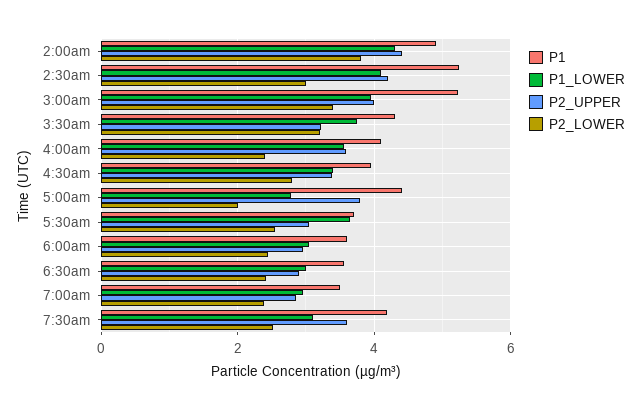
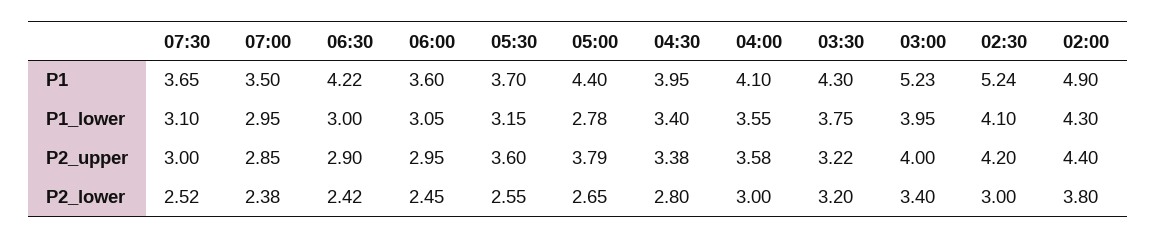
P2_LOWER, 4:00am: 2.4 -> 3
P2_LOWER, 5:00am: 2 -> 2.65
P1_LOWER, 5:30am: 3.6 -> 3.15
P2_UPPER, 5:30am: 3 -> 3.6
P1, 6:30am: 3.6 -> 4.22
P1, 7:30am: 4.2 -> 3.65
P2_UPPER, 7:30am: 3.6 -> 3

